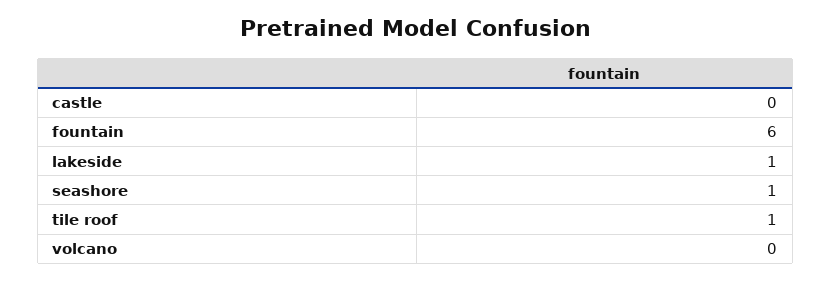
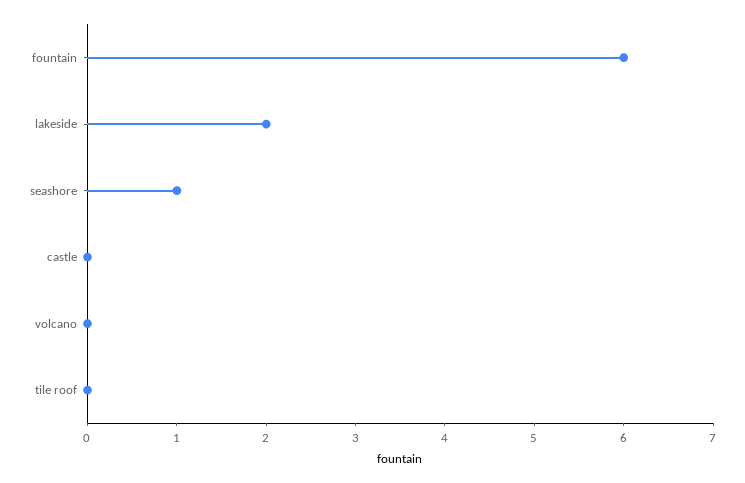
lakeside: 1 -> 2
tile roof: 1 -> 0

